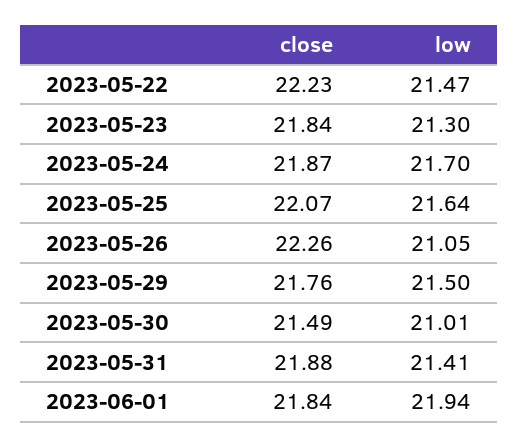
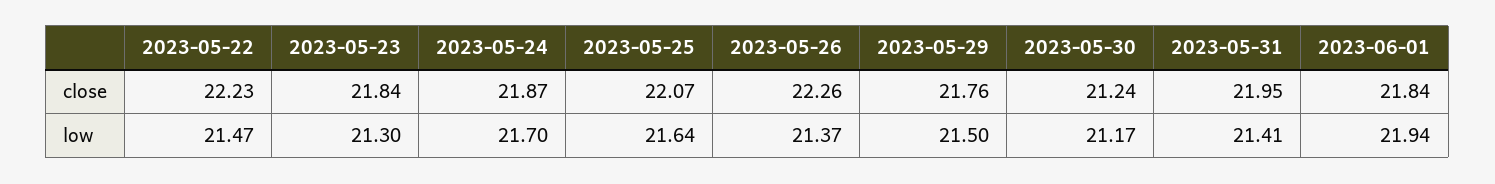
low, 2023-05-26: 21.05 -> 21.37
close, 2023-05-30: 21.49 -> 21.24
low, 2023-05-30: 21.01 -> 21.17
close, 2023-05-31: 21.88 -> 21.95

